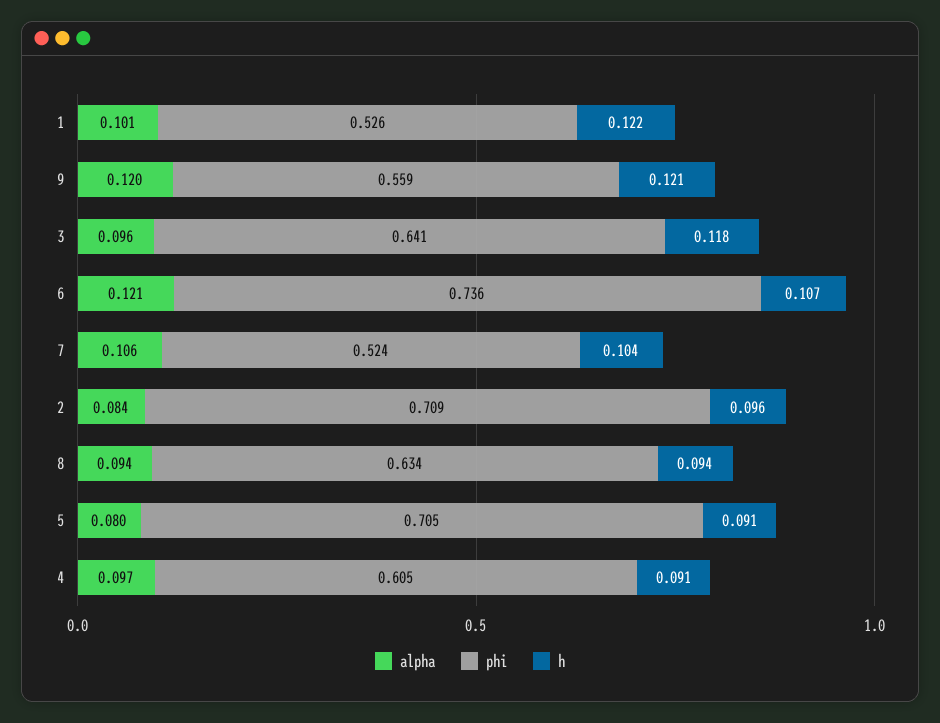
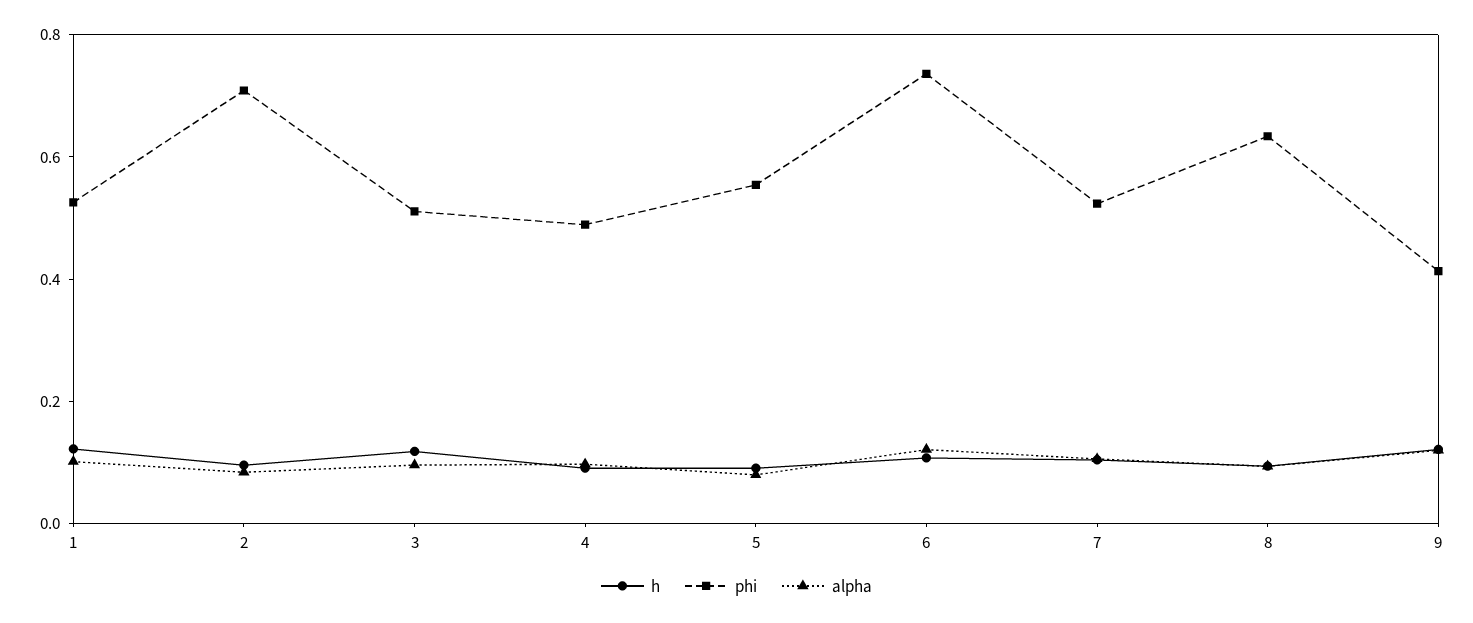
phi, 9: 0.559 -> 0.4
phi, 3: 0.641 -> 0.5
phi, 5: 0.705 -> 0.55
phi, 4: 0.605 -> 0.5

